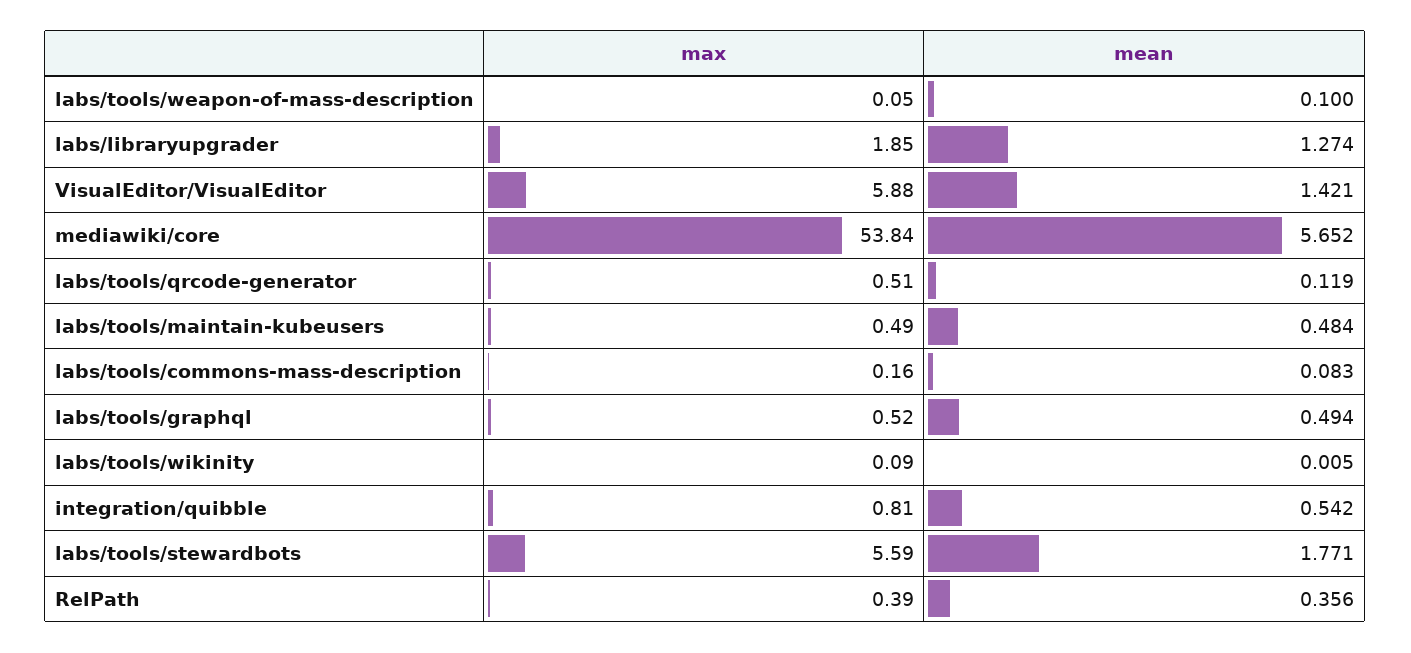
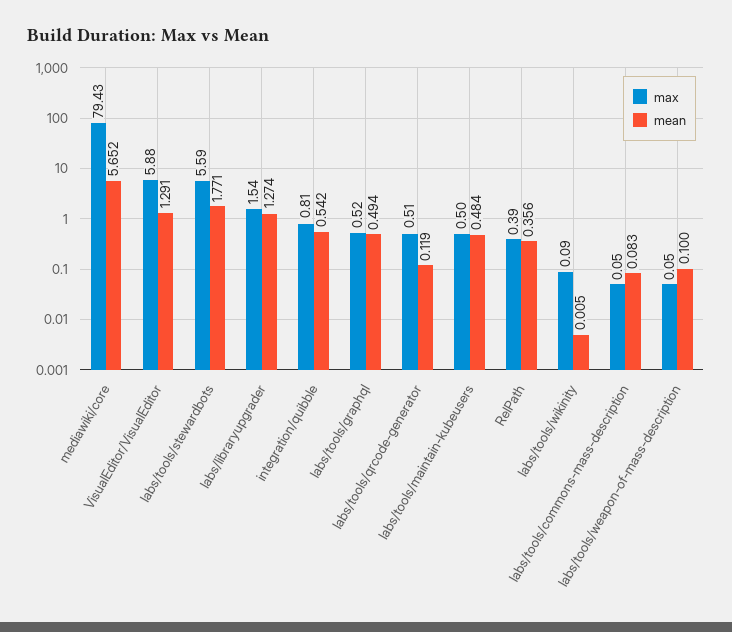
max, labs/libraryupgrader: 1.85 -> 1.54
mean, VisualEditor/VisualEditor: 1.421 -> 1.291
max, mediawiki/core: 53.84 -> 79.43
max, labs/tools/maintain-kubeusers: 0.49 -> 0.5
max, labs/tools/commons-mass-description: 0.16 -> 0.05

